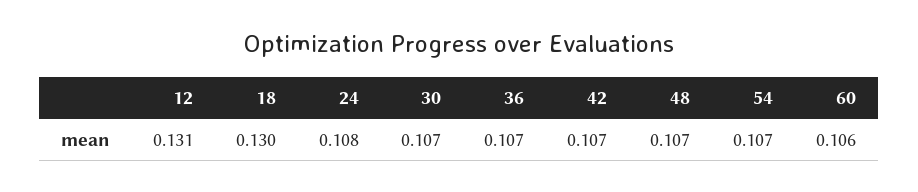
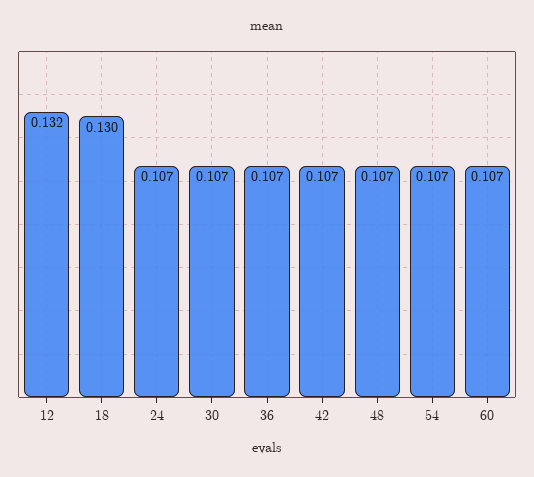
12: 0.131 -> 0.132
24: 0.108 -> 0.107
60: 0.106 -> 0.107

